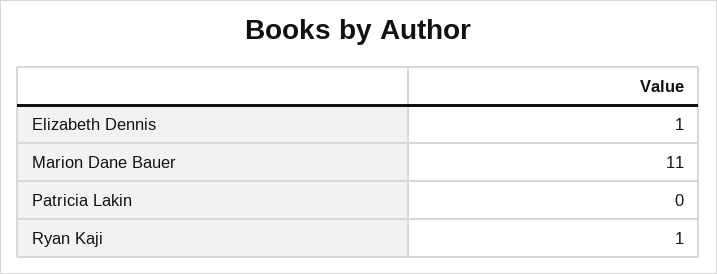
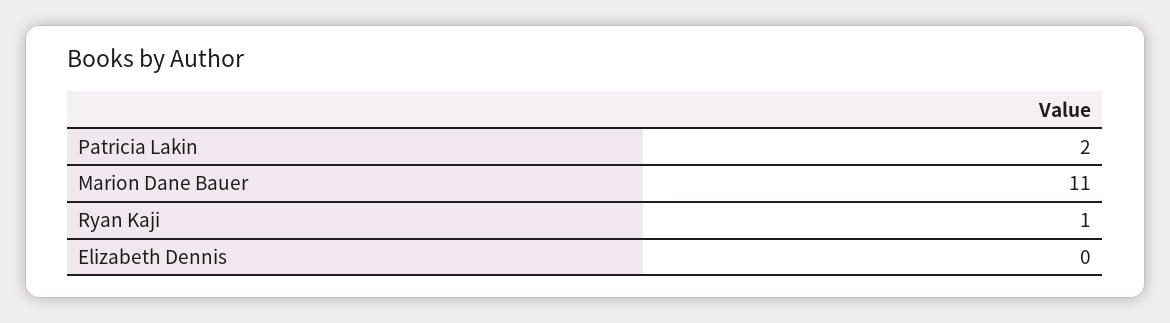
Elizabeth Dennis: 1 -> 0
Patricia Lakin: 0 -> 2

